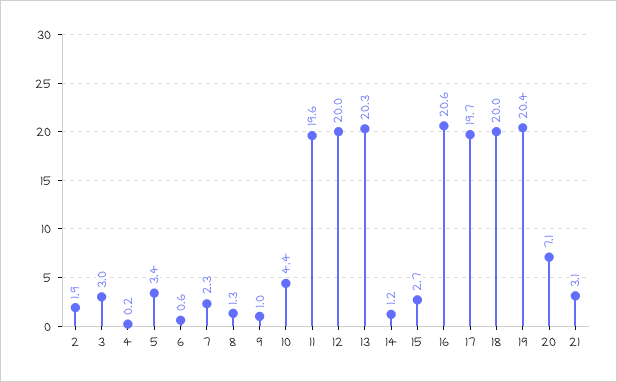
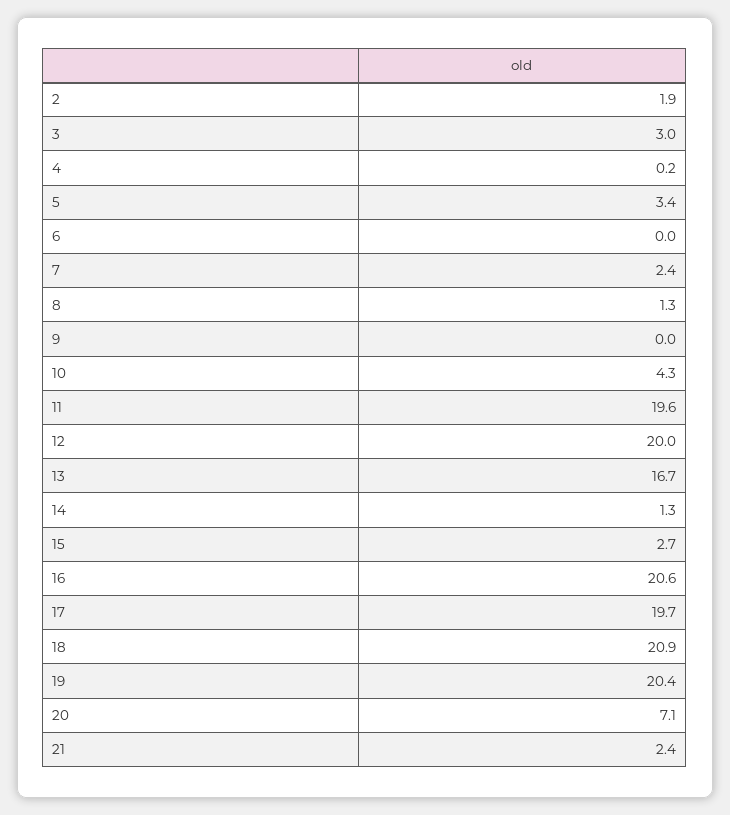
6: 0.6 -> 0
7: 2.3 -> 2.4
9: 1 -> 0
10: 4.4 -> 4.3
13: 20.3 -> 16.7
14: 1.2 -> 1.3
18: 20 -> 20.9
21: 3.1 -> 2.4

